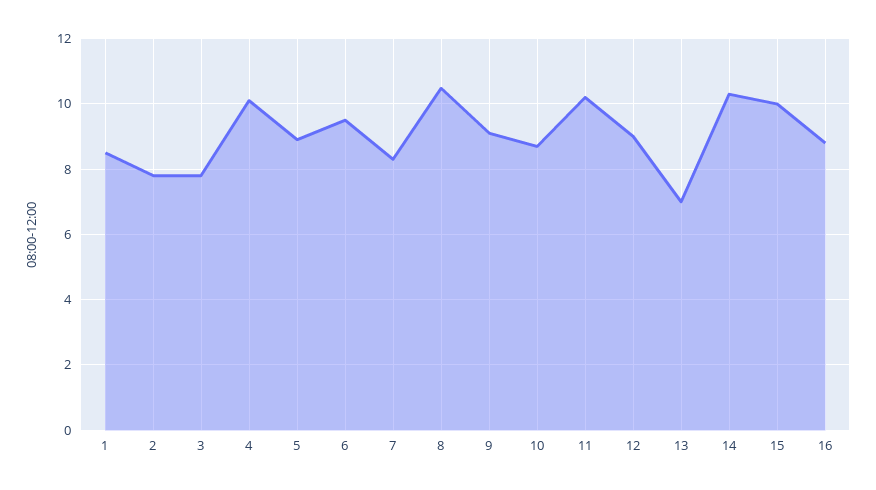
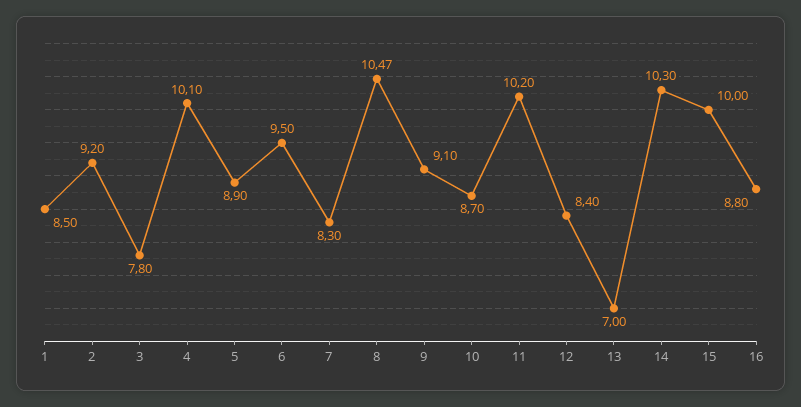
2: 7.8 -> 9.2
12: 9 -> 8.4

